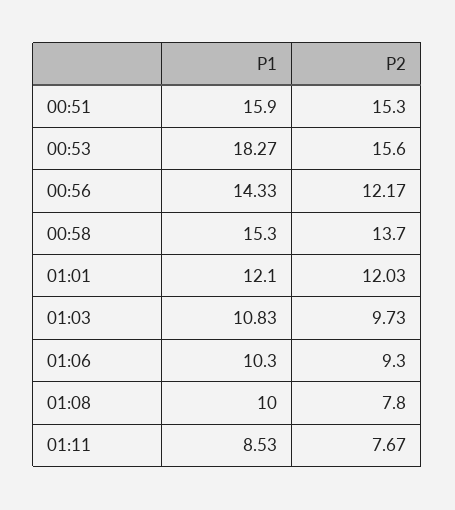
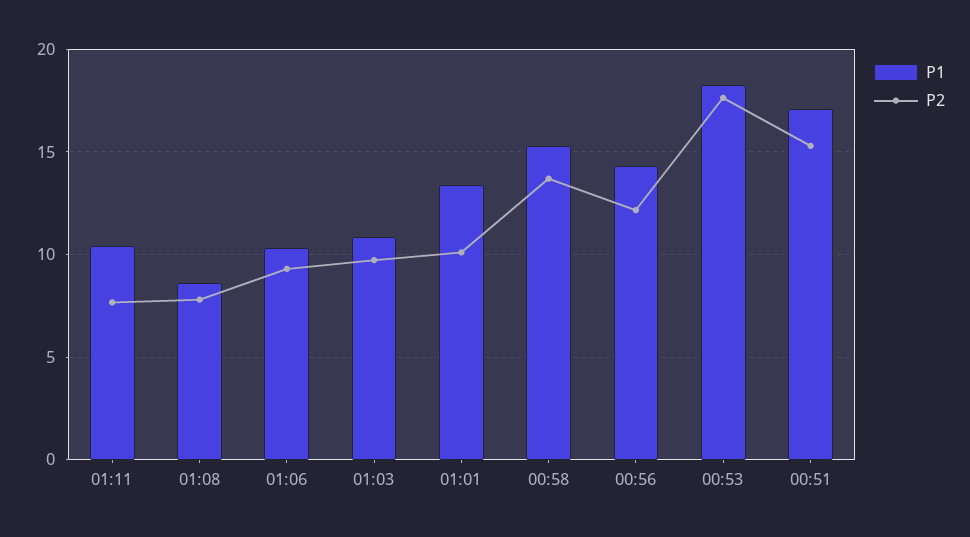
P1, 00:51: 15.9 -> 17
P2, 00:53: 15.6 -> 17.5
P1, 01:01: 12.1 -> 13.5
P2, 01:01: 12.03 -> 10
P1, 01:08: 10 -> 8.5
P1, 01:11: 8.53 -> 10.5

